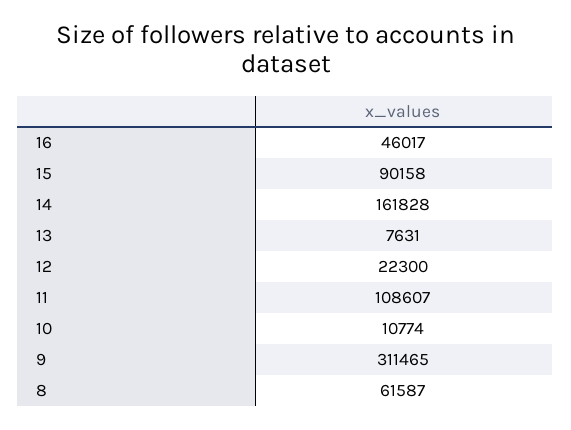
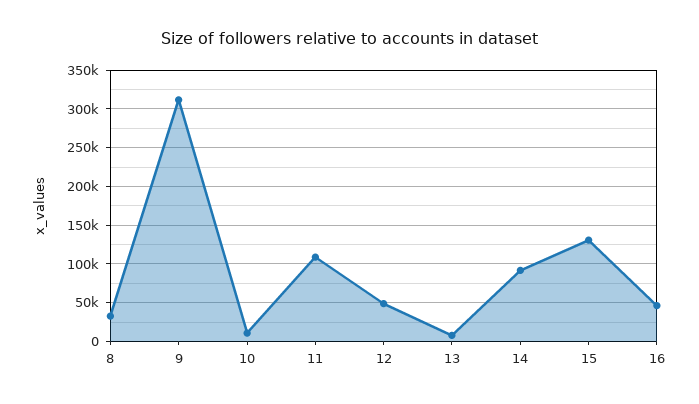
15: 90158 -> 130000
14: 161828 -> 90000
12: 22300 -> 50000
8: 61587 -> 30000

